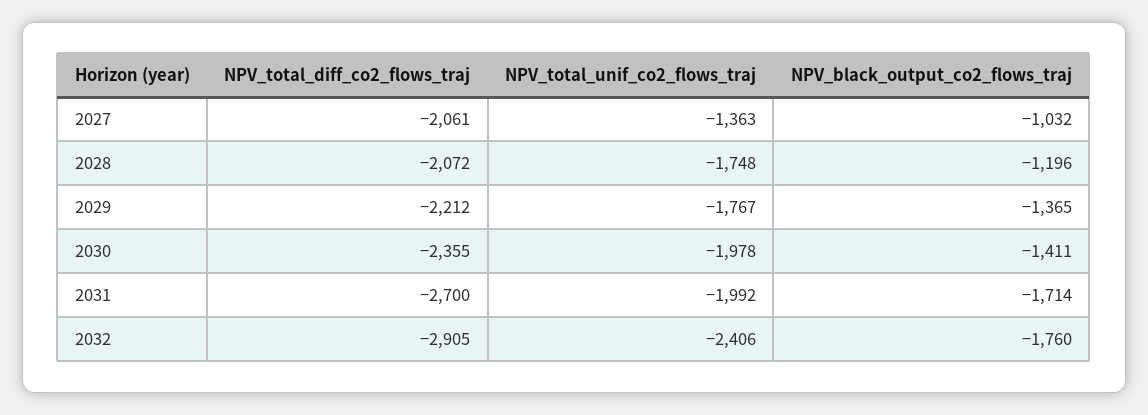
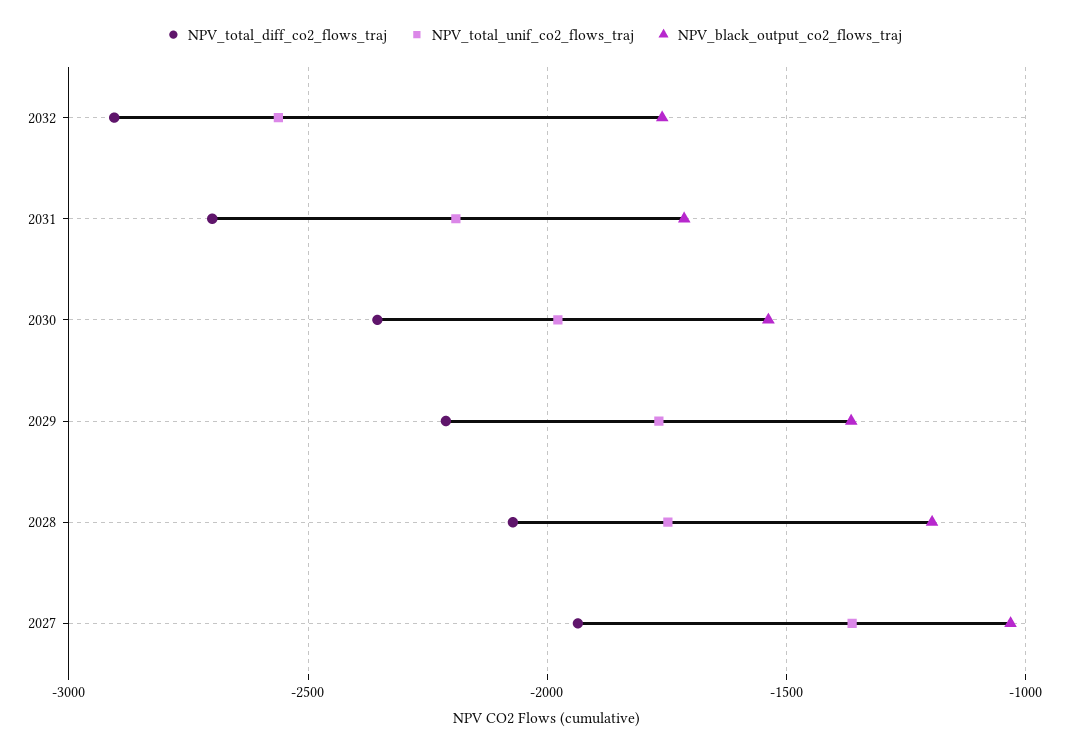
NPV_total_diff_co2_flows_traj, 2027: -2061 -> -1950
NPV_black_output_co2_flows_traj, 2030: -1411 -> -1550
NPV_total_unif_co2_flows_traj, 2031: -1992 -> -2200
NPV_total_unif_co2_flows_traj, 2032: -2406 -> -2550

